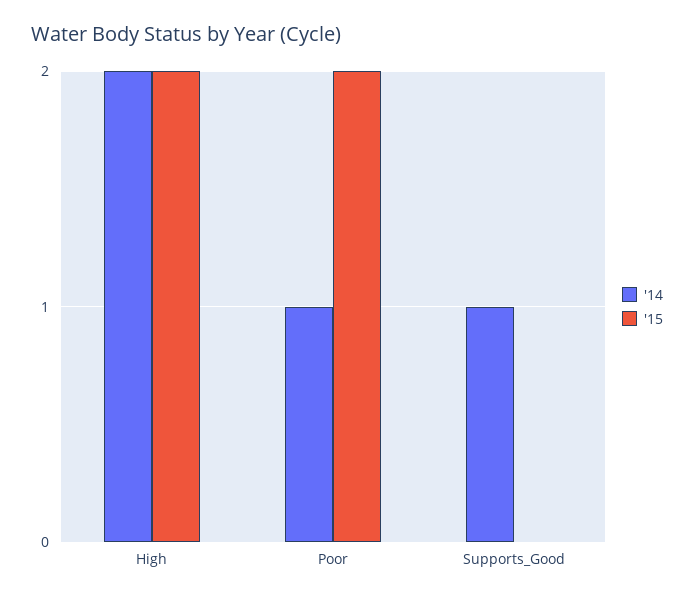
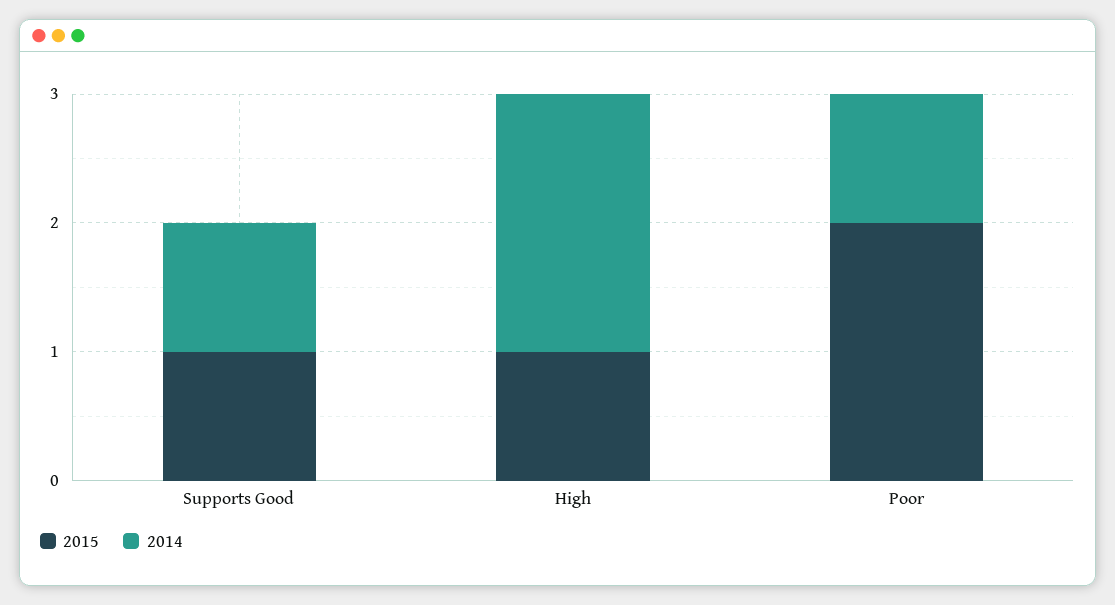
'15, High: 2 -> 1
'15, Supports_Good: 0 -> 1

